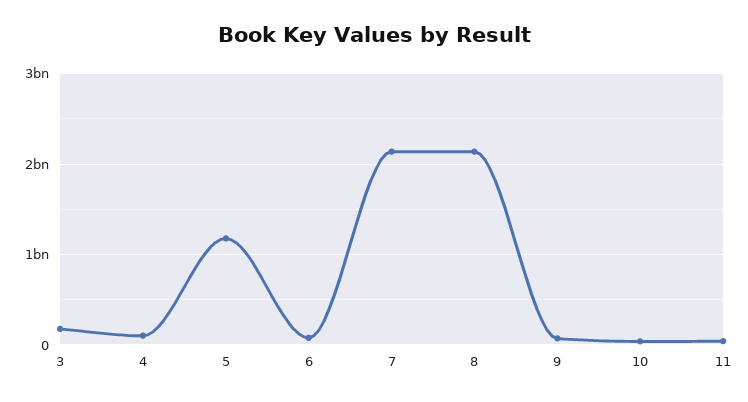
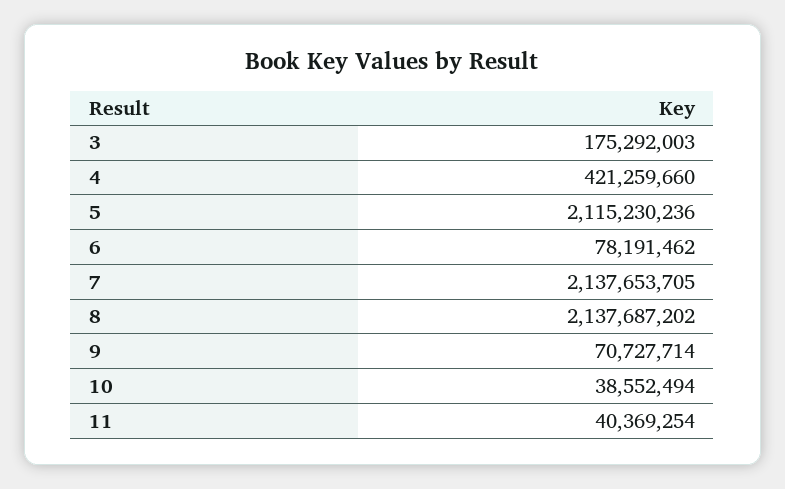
4: 100000000 -> 421259660
5: 1200000000 -> 2115230236

